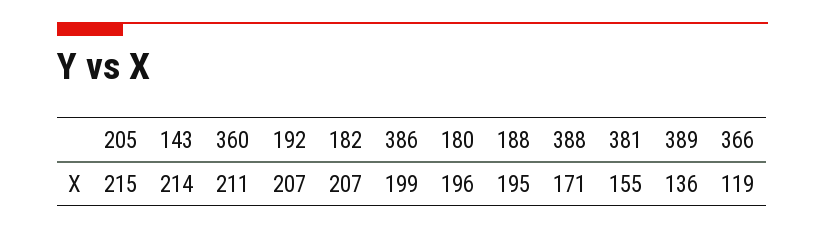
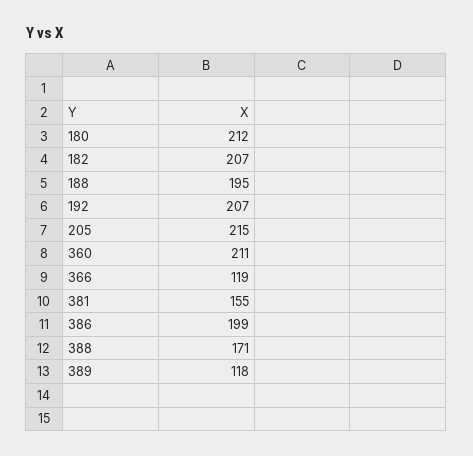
143: 214 -> none
180: 196 -> 212
389: 136 -> 118

